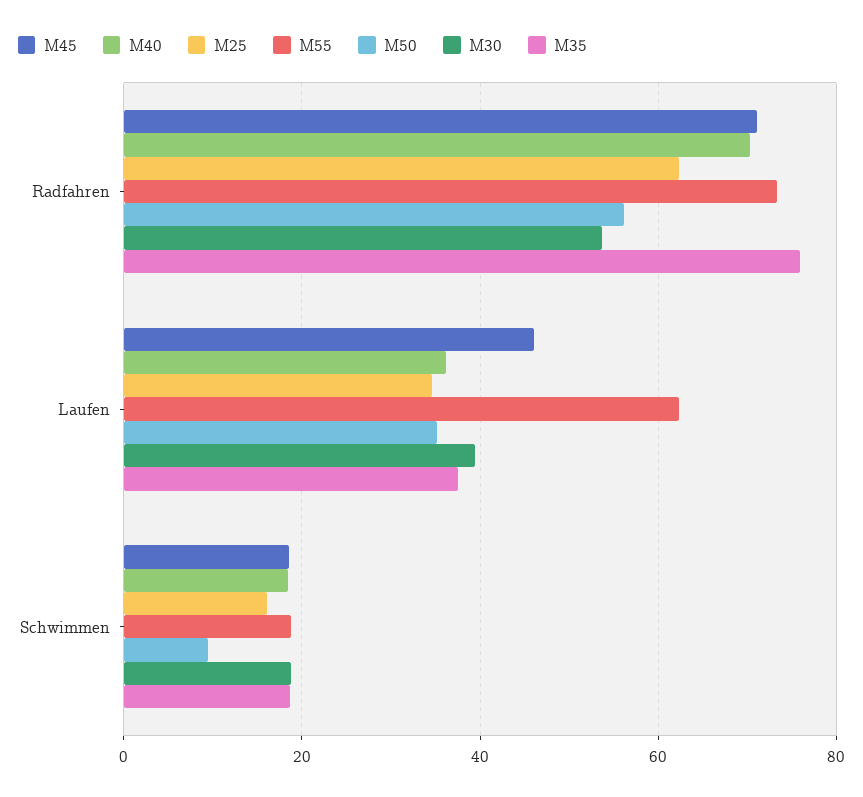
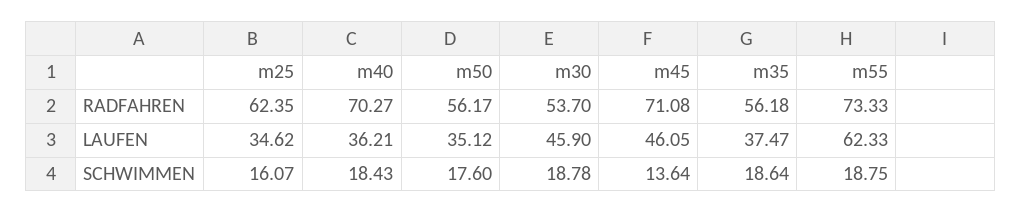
M35, Radfahren: 76 -> 56.18
M30, Laufen: 40 -> 45.9
M45, Schwimmen: 18 -> 13.64
M50, Schwimmen: 10 -> 17.6

